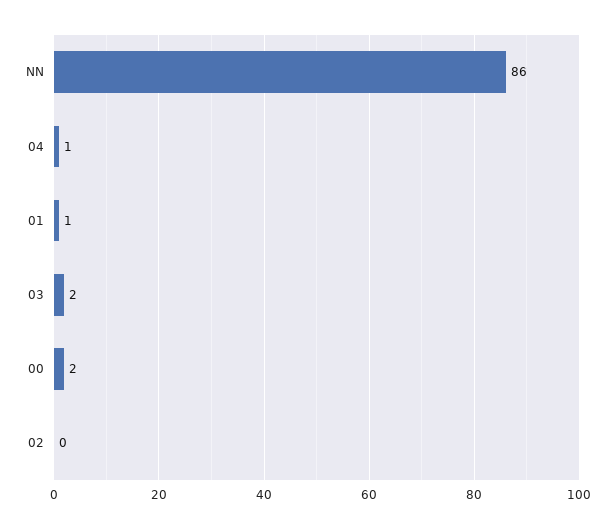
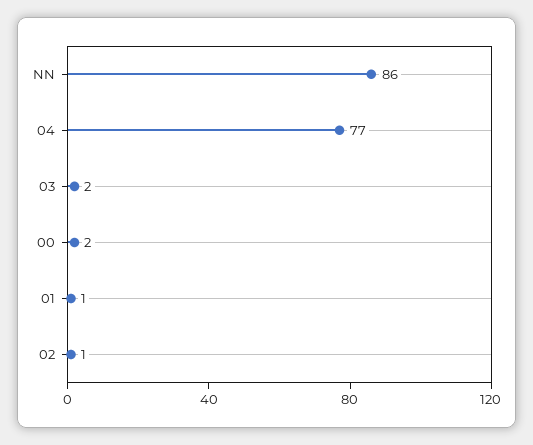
04: 1 -> 77
02: 0 -> 1

